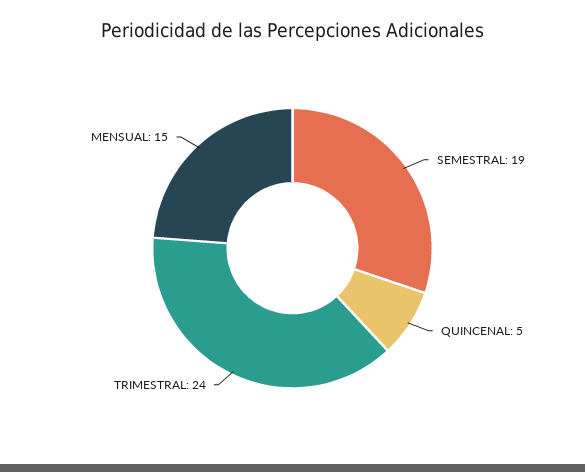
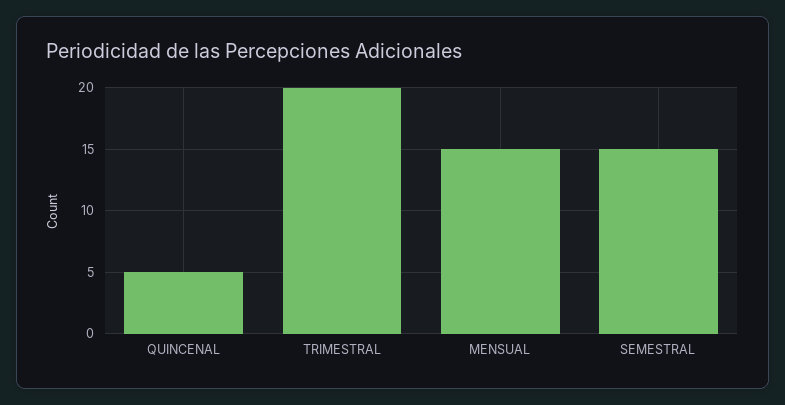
SEMESTRAL: 19 -> 15
TRIMESTRAL: 24 -> 20

